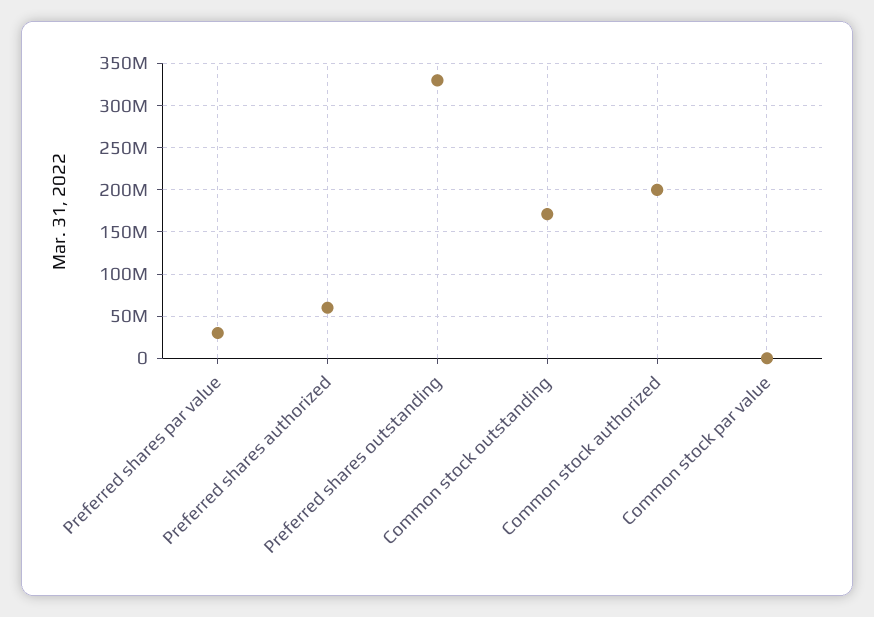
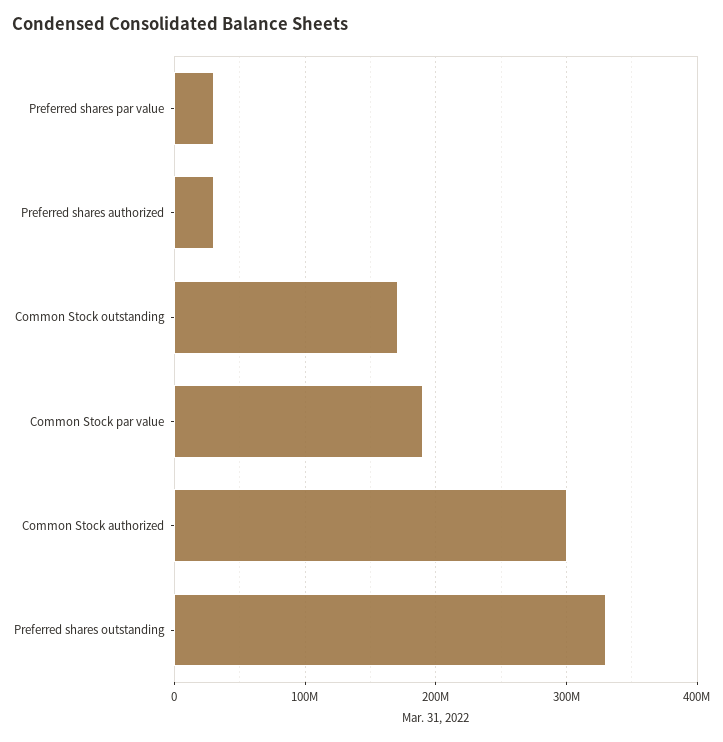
Preferred shares authorized: 60000000 -> 30000000
Common stock authorized: 200000000 -> 300000000
Common stock par value: 0 -> 190000000

